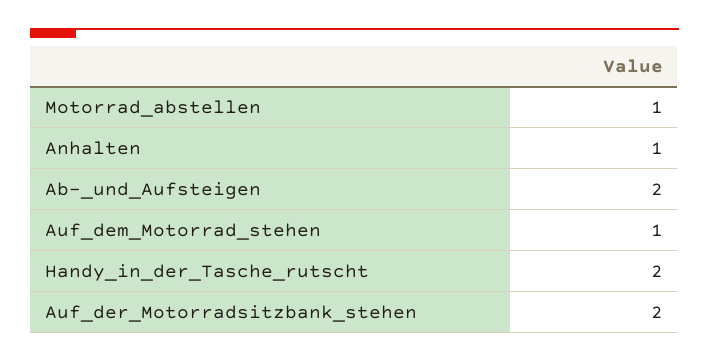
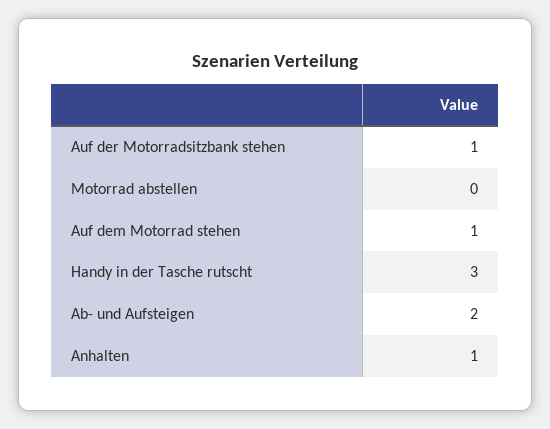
Motorrad_abstellen: 1 -> 0
Handy_in_der_Tasche_rutscht: 2 -> 3
Auf_der_Motorradsitzbank_stehen: 2 -> 1

